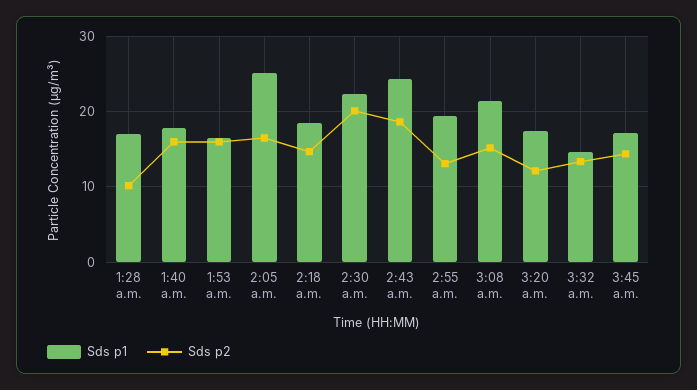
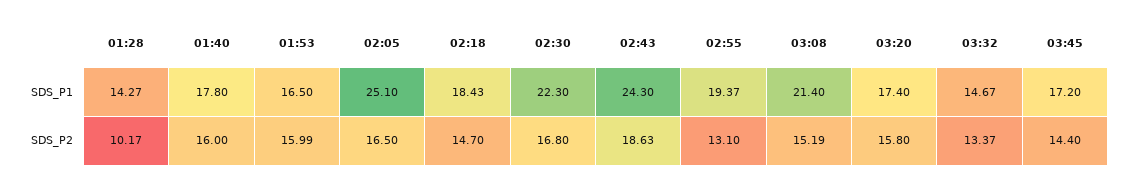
Sds p1, 1:28 a.m.: 17 -> 14.27
Sds p2, 2:30 a.m.: 20 -> 16.8
Sds p2, 3:20 a.m.: 12 -> 15.8

